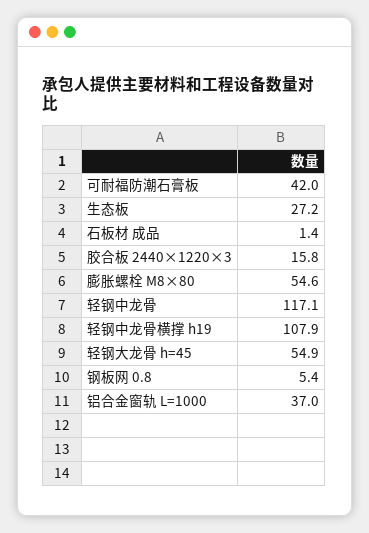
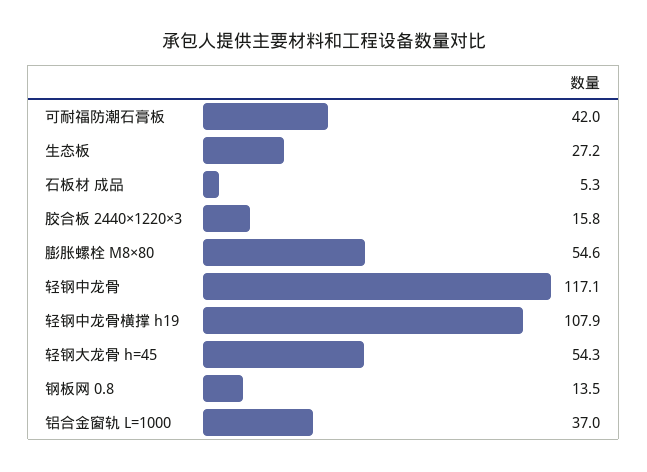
石板材 成品: 1.4 -> 5.3
轻钢大龙骨 h=45: 54.9 -> 54.3
钢板网 0.8: 5.4 -> 13.5

